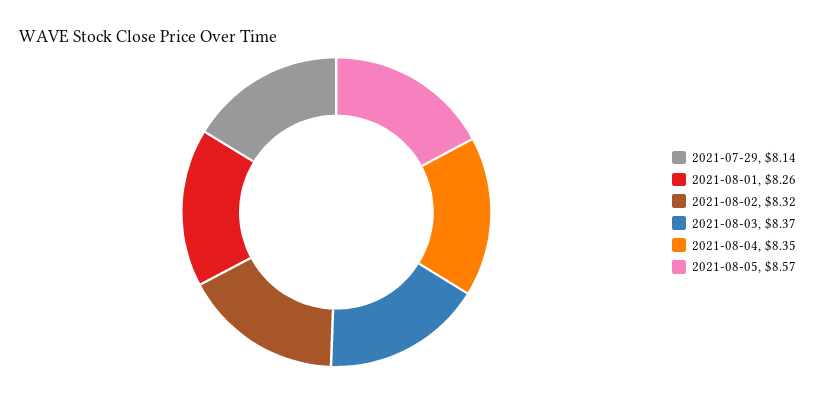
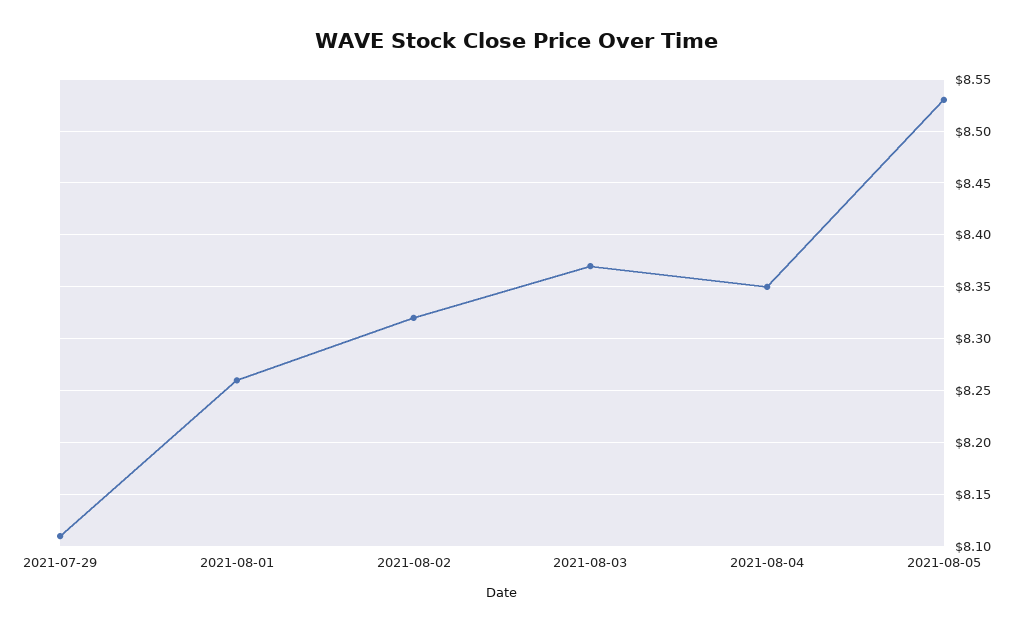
2021-07-29: 8.14 -> 8.11
2021-08-05: 8.57 -> 8.53

